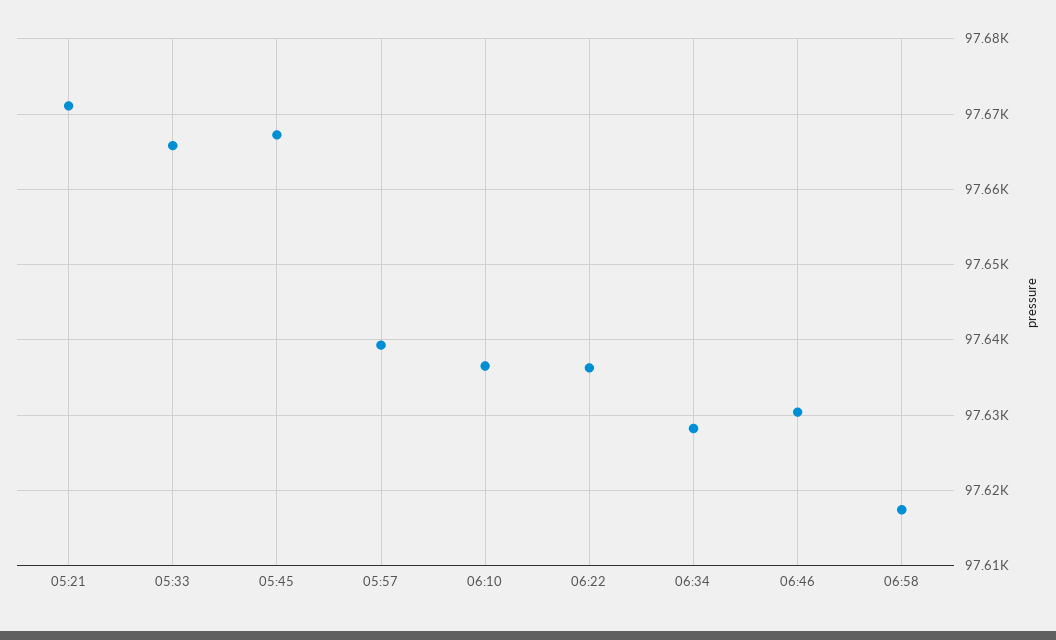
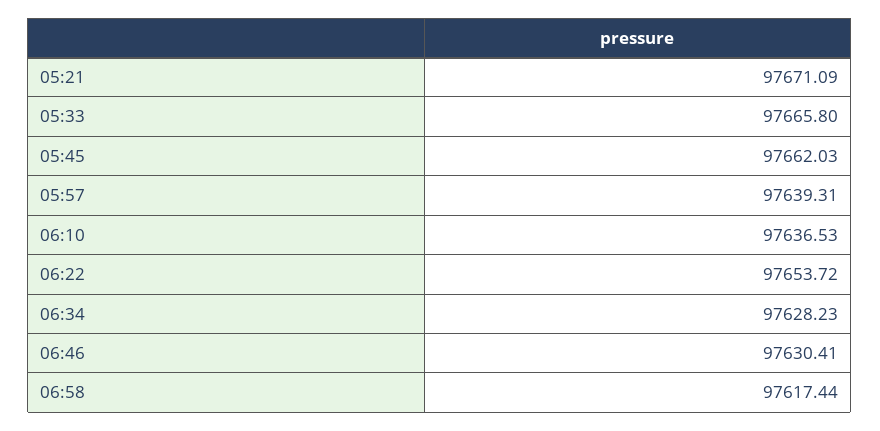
05:45: 97667 -> 97662.03
06:22: 97636 -> 97653.72

